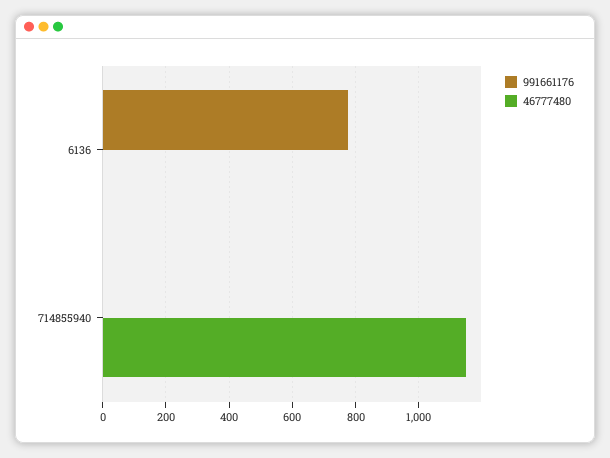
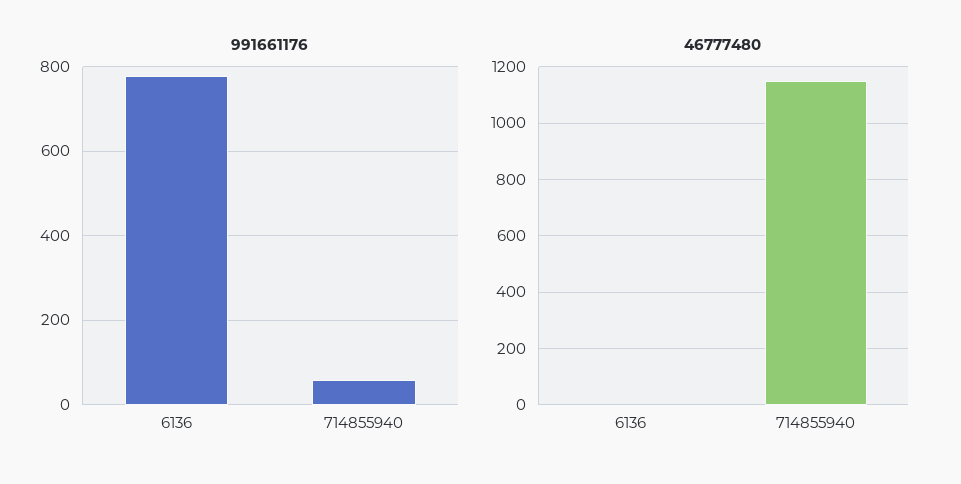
991661176, 714855940: 0 -> 60

